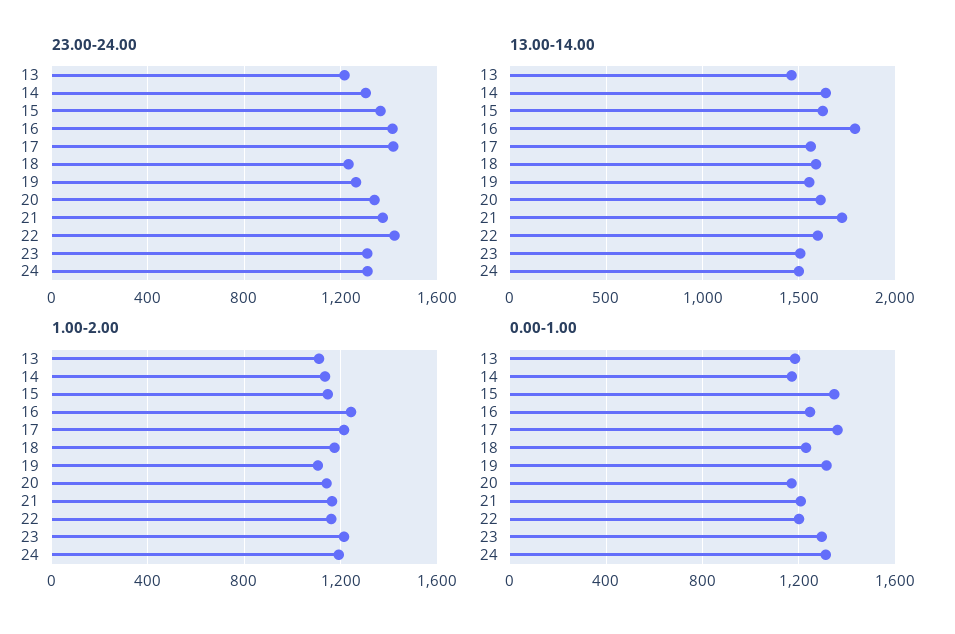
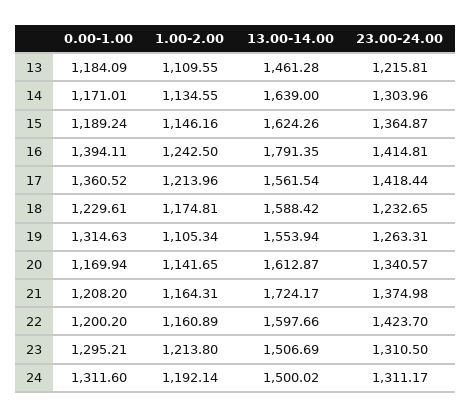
0.00-1.00, 15: 1350 -> 1189.24
0.00-1.00, 16: 1250 -> 1394.11

